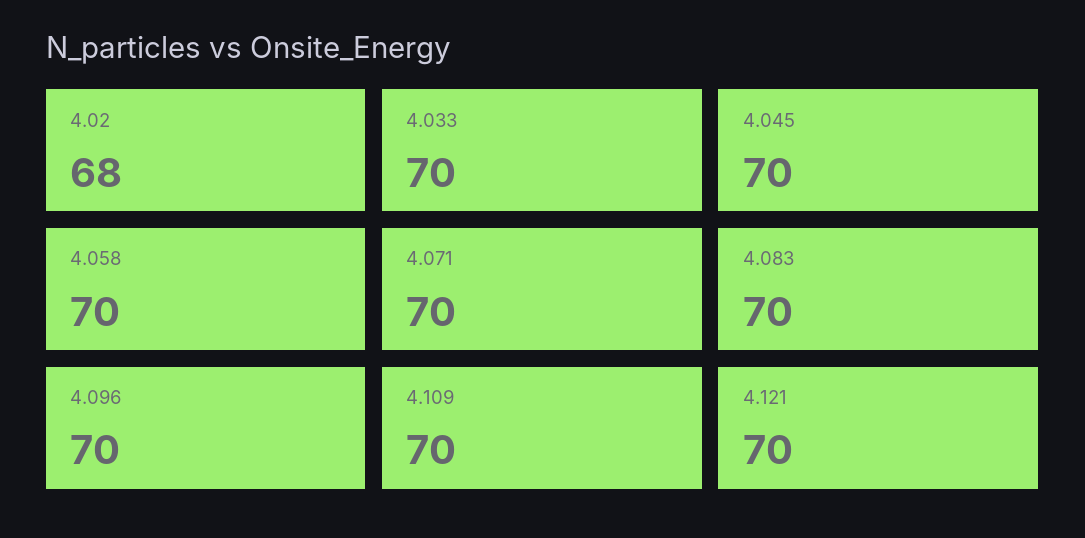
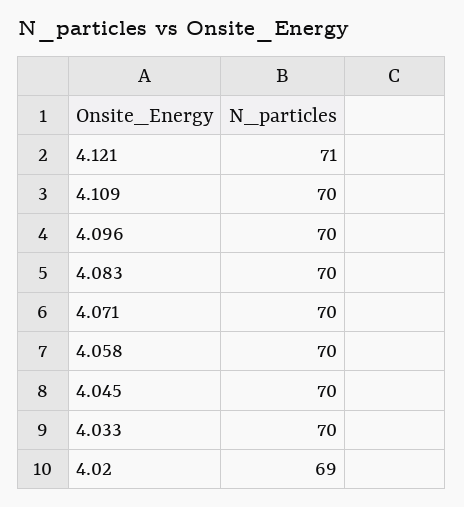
4.02: 68 -> 69
4.121: 70 -> 71

